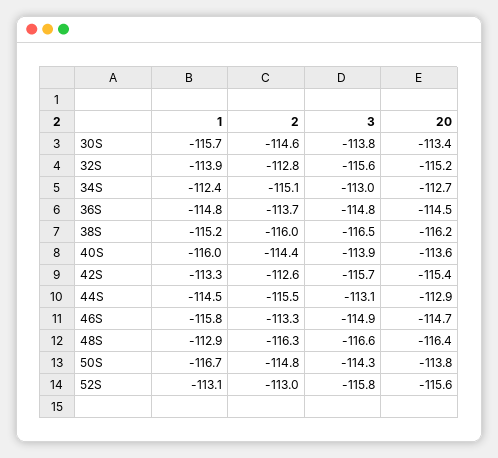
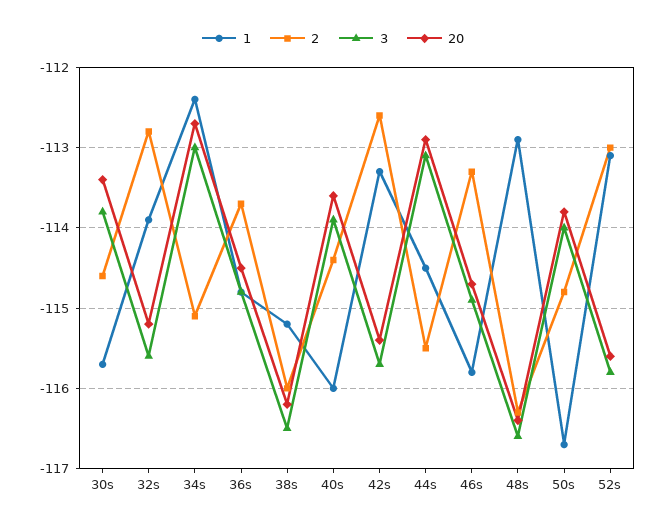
3, 50S: -114.3 -> -114

